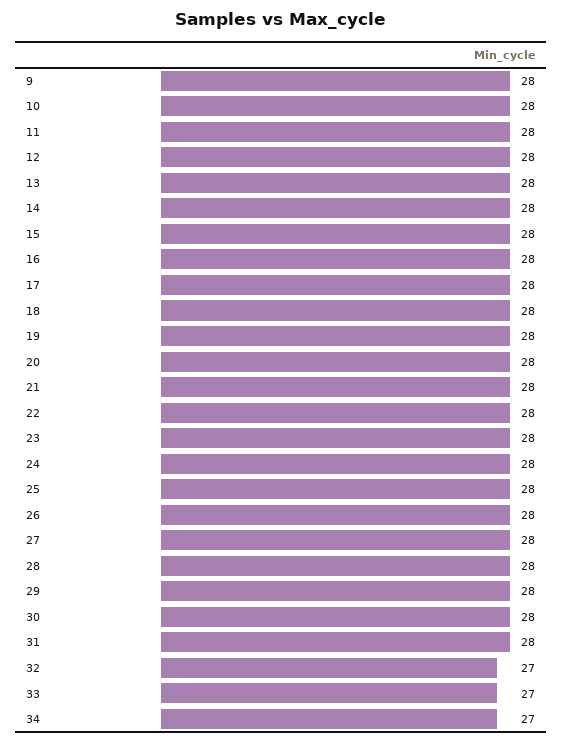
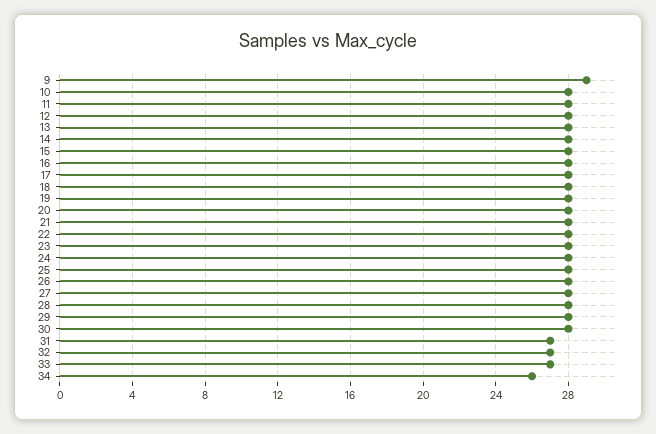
9: 28 -> 29
31: 28 -> 27
34: 27 -> 26

